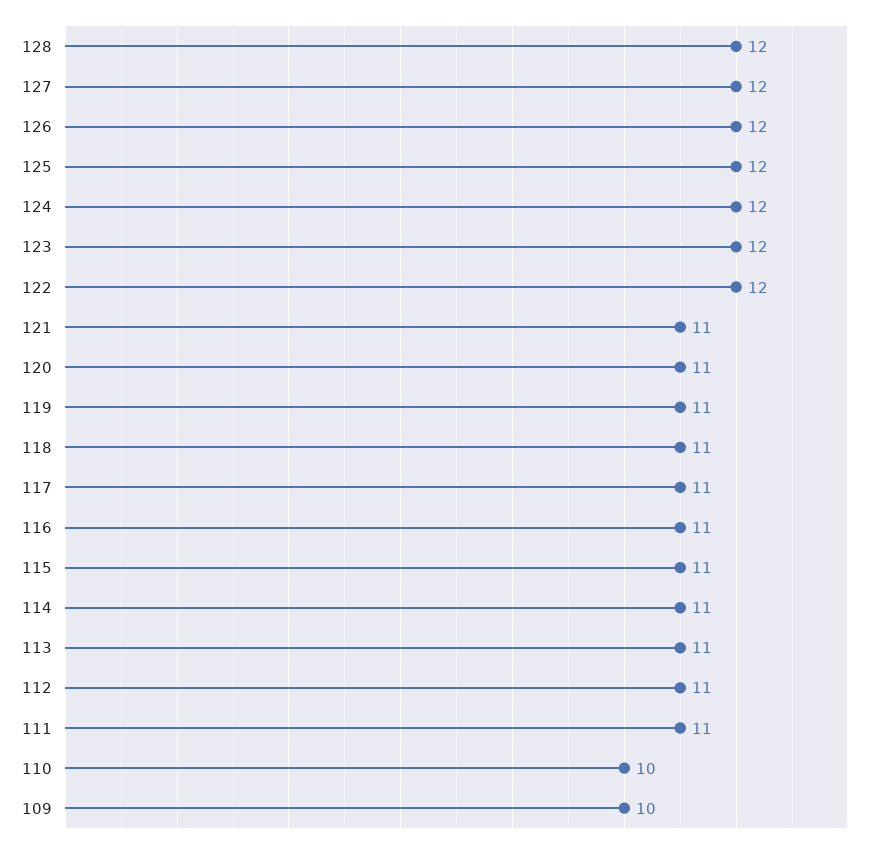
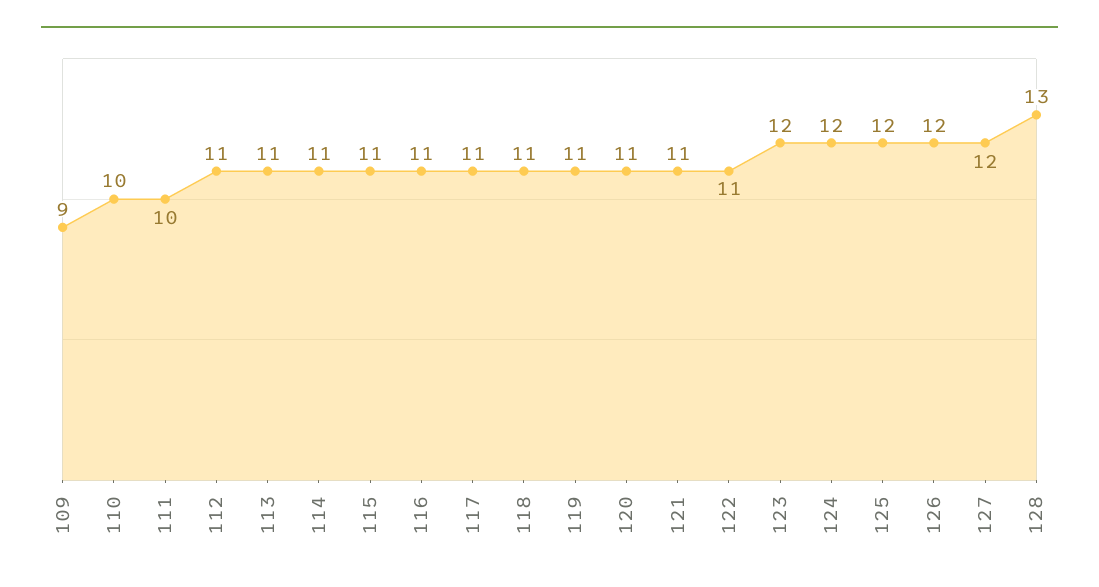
128: 12 -> 13
122: 12 -> 11
111: 11 -> 10
109: 10 -> 9

